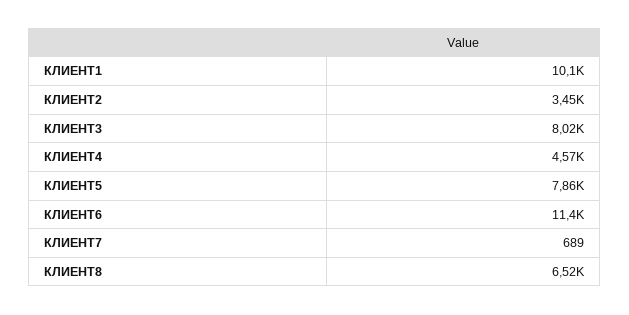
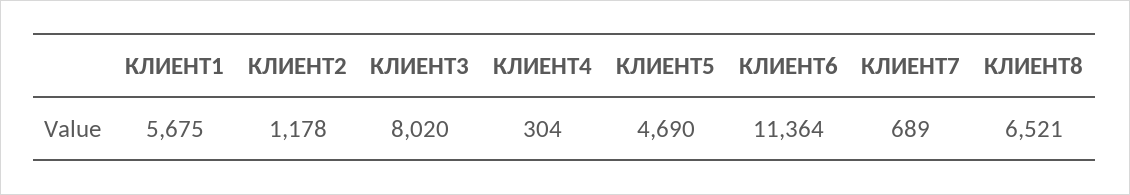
КЛИЕНТ1: 10100 -> 5675
КЛИЕНТ2: 3450 -> 1178
КЛИЕНТ4: 4570 -> 304
КЛИЕНТ5: 7860 -> 4690

